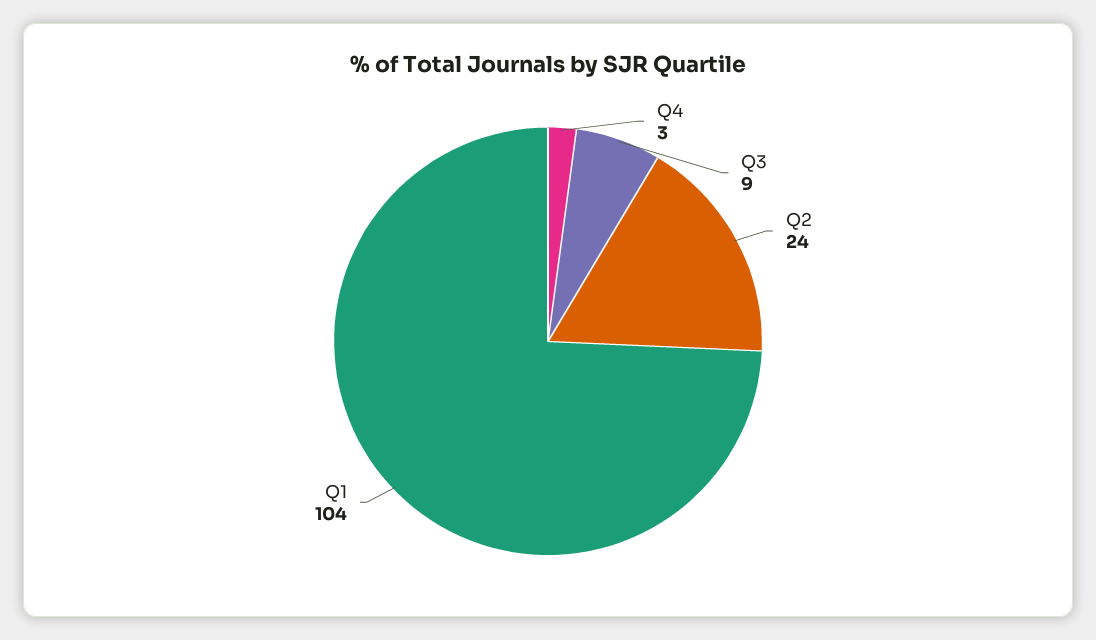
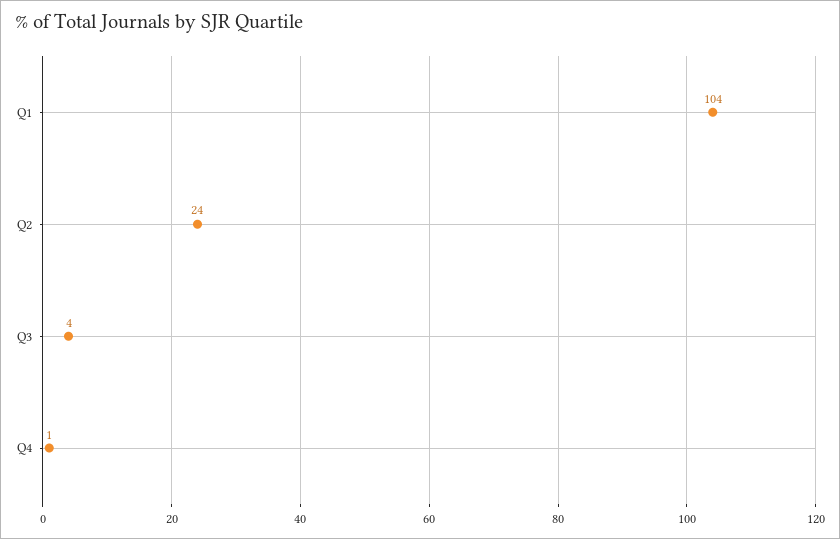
Q4: 3 -> 1
Q3: 9 -> 4

